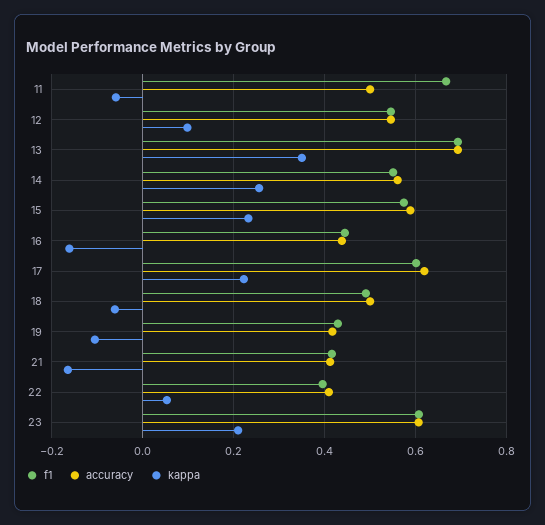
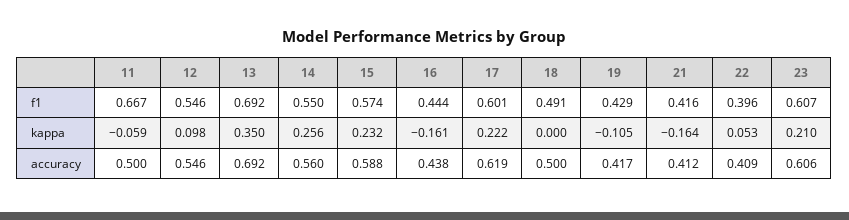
kappa, 18: -0.06 -> 0

